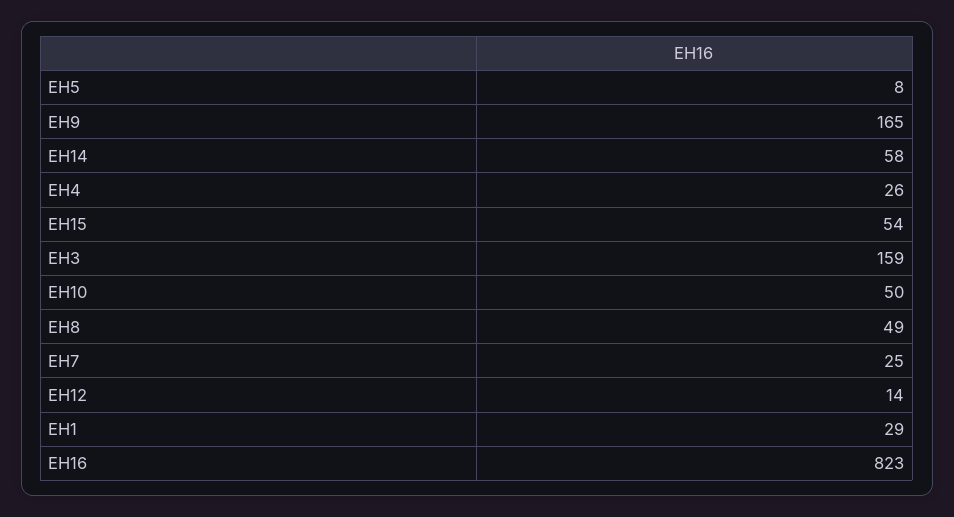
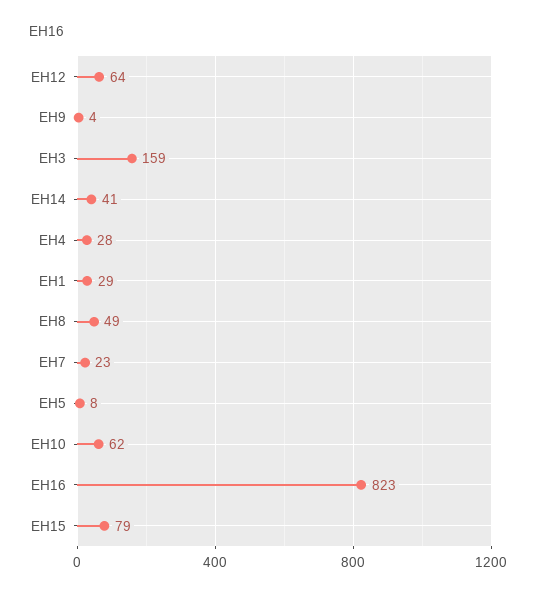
EH9: 165 -> 4
EH14: 58 -> 41
EH4: 26 -> 28
EH15: 54 -> 79
EH10: 50 -> 62
EH7: 25 -> 23
EH12: 14 -> 64

